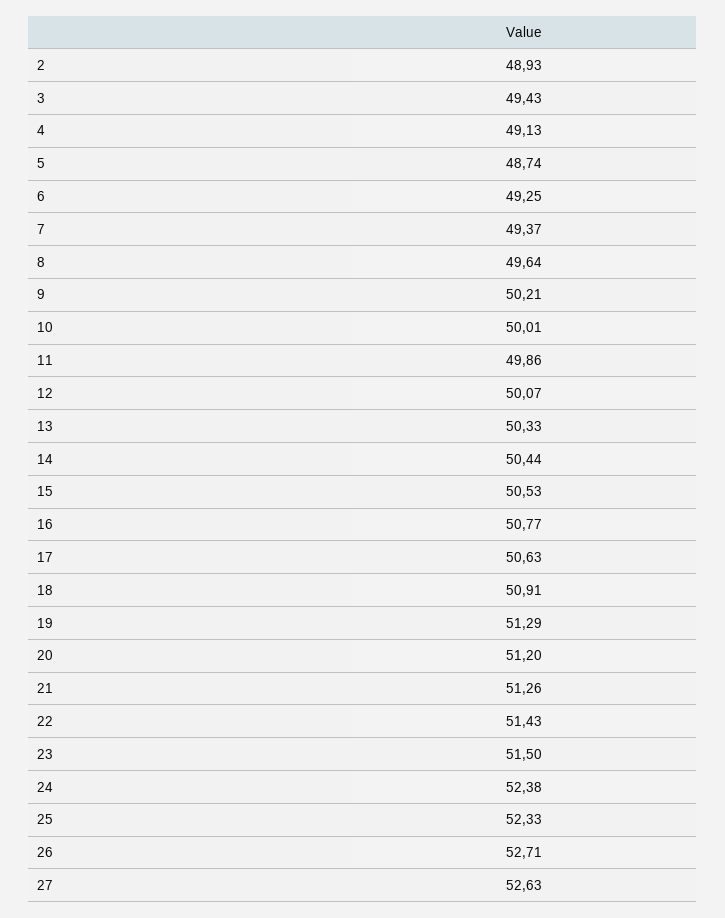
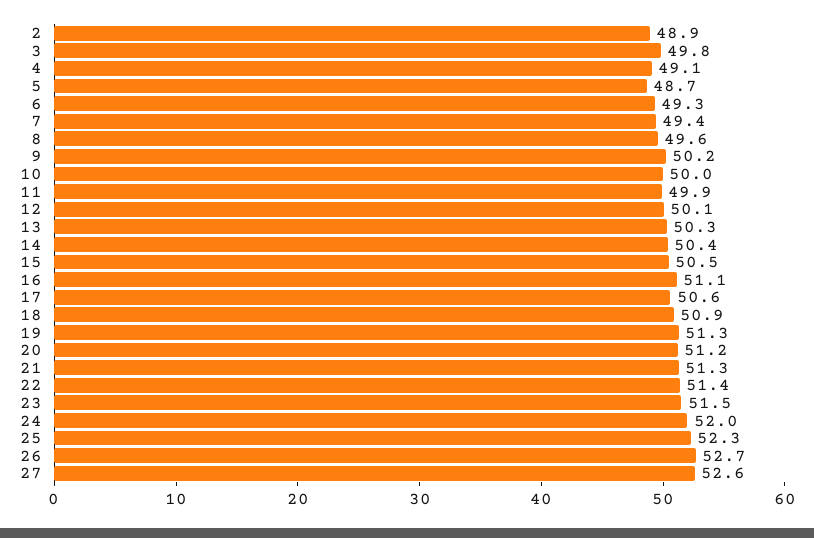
3: 49.43 -> 49.8
16: 50.77 -> 51.1
24: 52.38 -> 52

